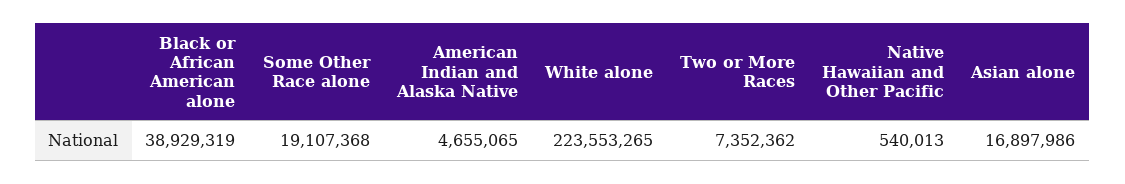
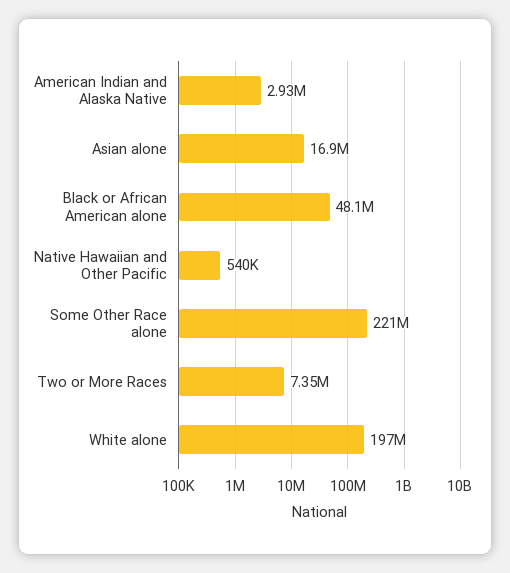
Black or African American alone: 38929319 -> 48100000
Some Other Race alone: 19107368 -> 221000000
American Indian and Alaska Native: 4655065 -> 2930000
White alone: 223553265 -> 197000000

